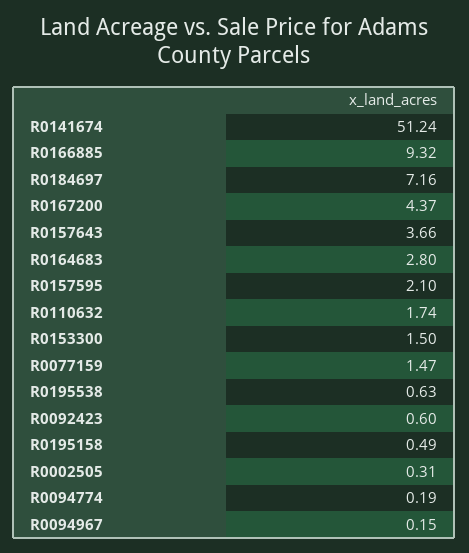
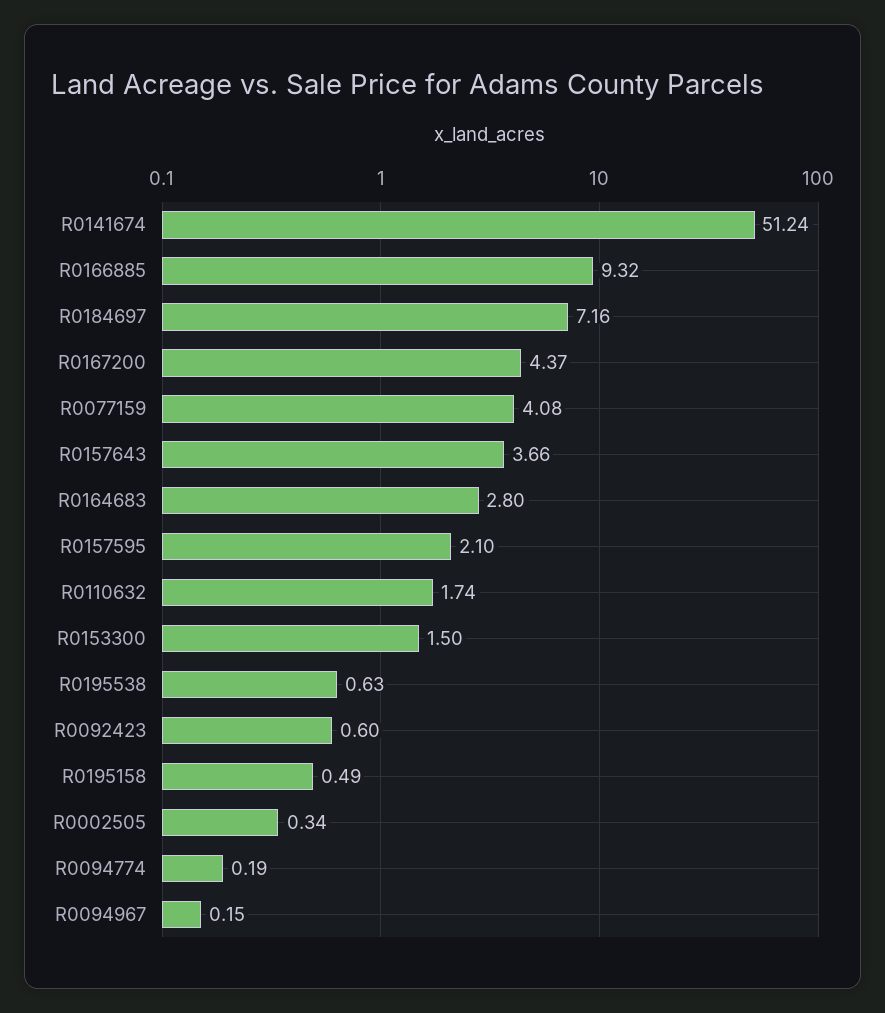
R0077159: 1.47 -> 4.08
R0002505: 0.31 -> 0.34

